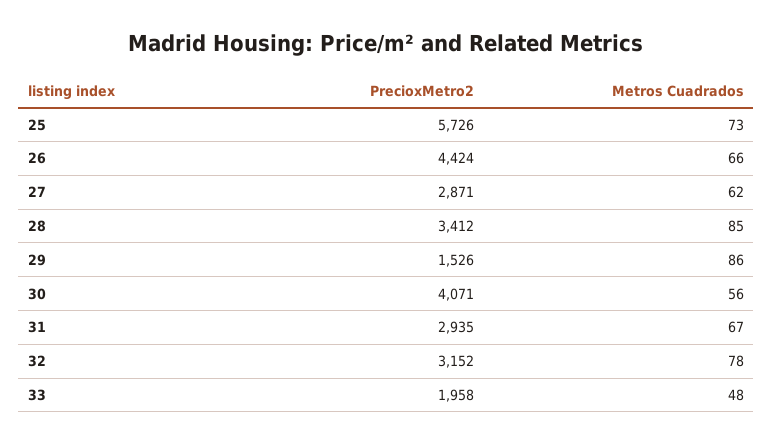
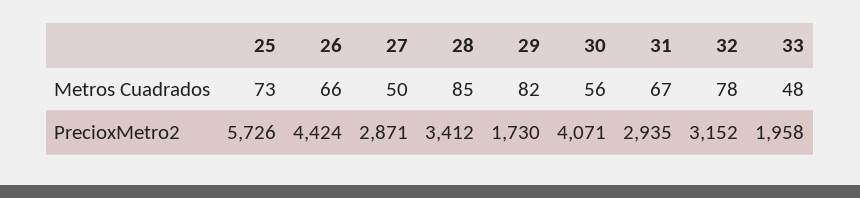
Metros Cuadrados, 27: 62 -> 50
PrecioxMetro2, 29: 1526 -> 1730
Metros Cuadrados, 29: 86 -> 82

